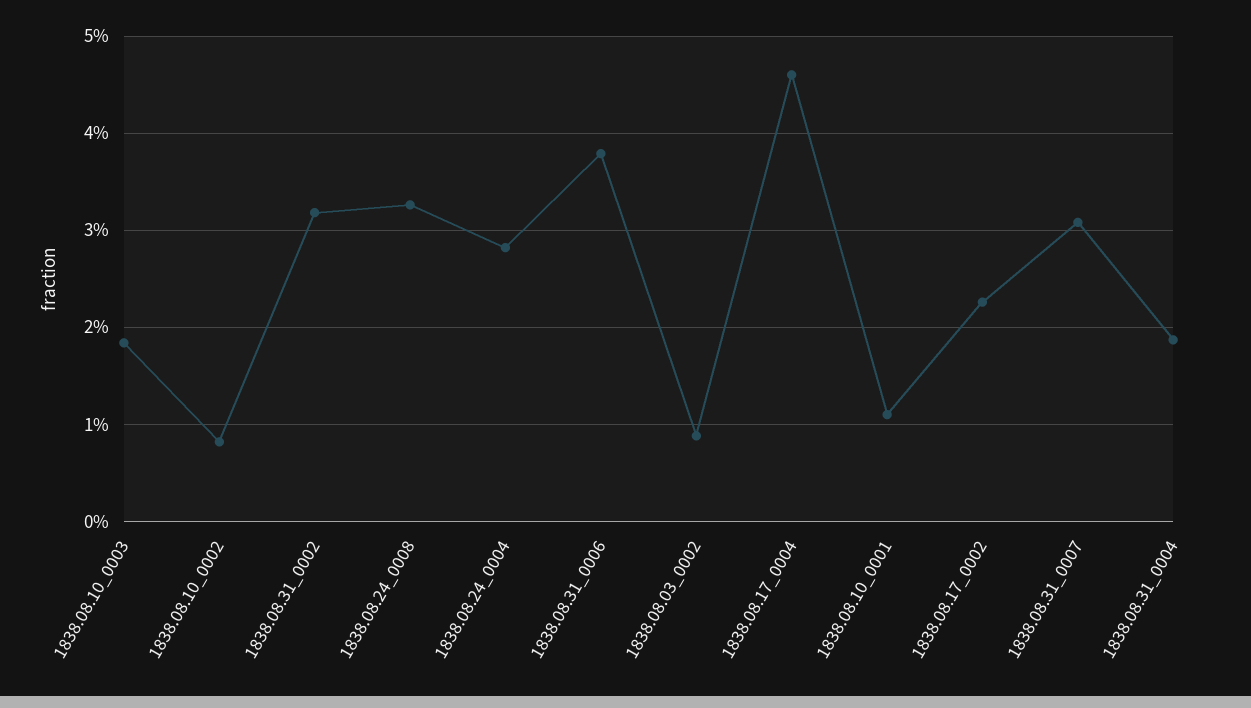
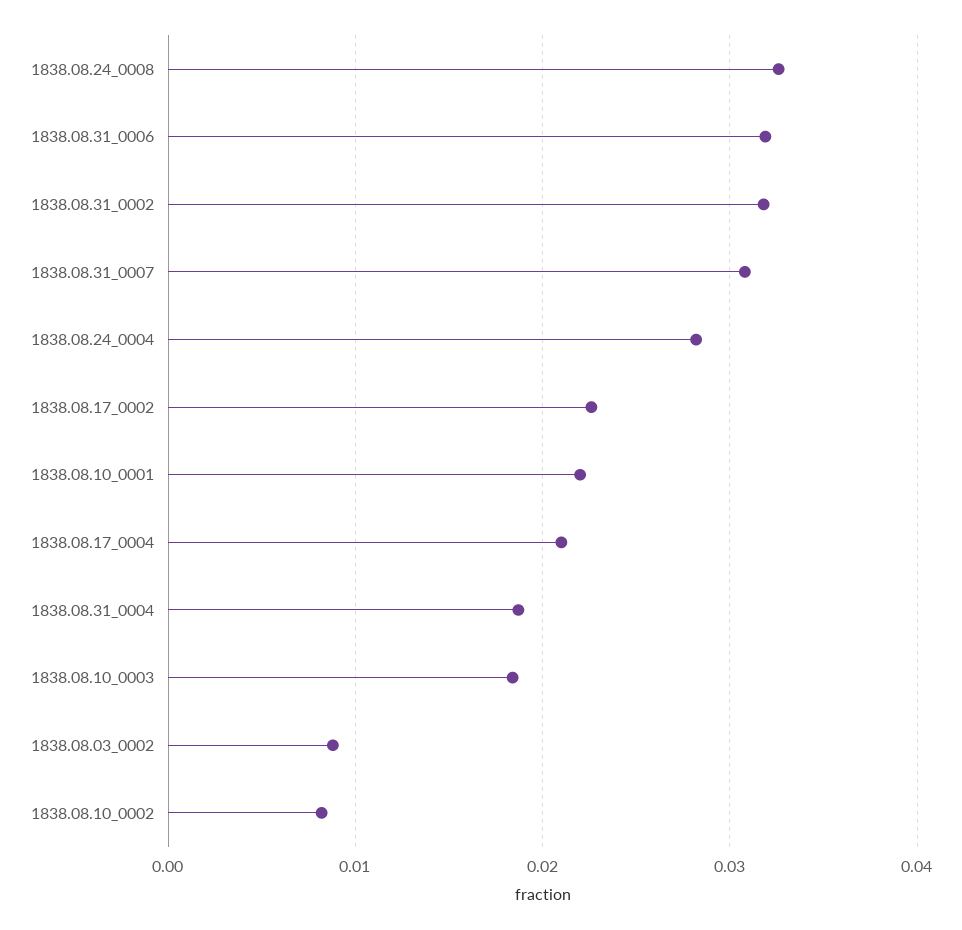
1838.08.31_0006: 0.038 -> 0.032
1838.08.17_0004: 0.046 -> 0.021
1838.08.10_0001: 0.011 -> 0.022

